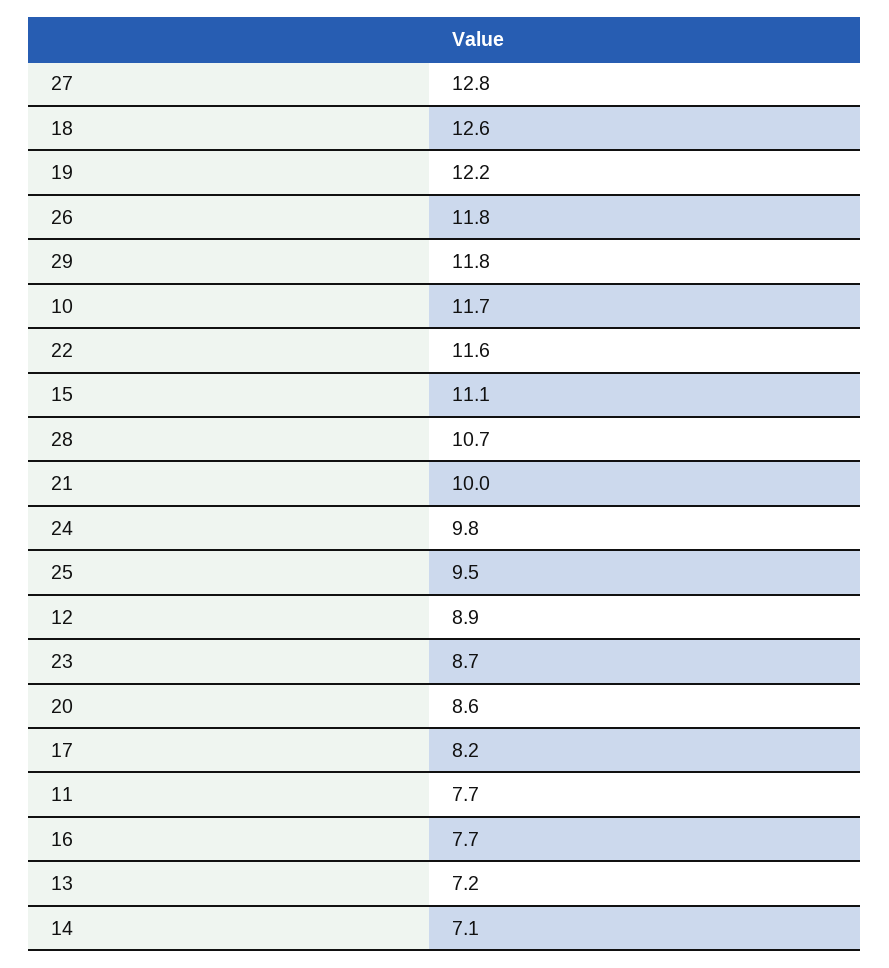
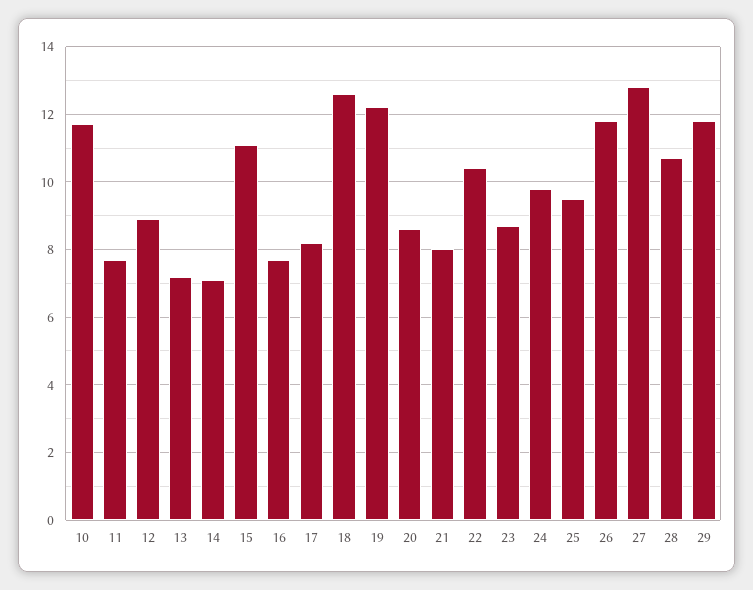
22: 11.6 -> 10.5
21: 10 -> 8

